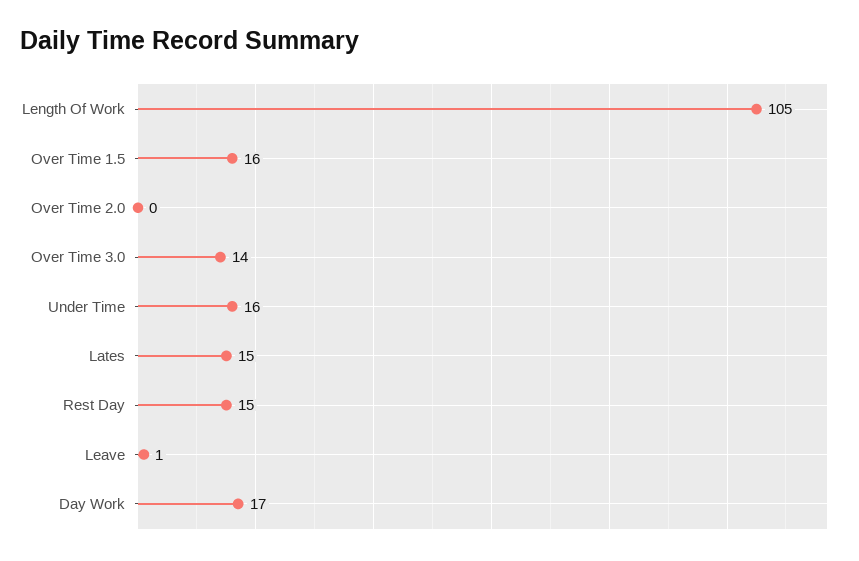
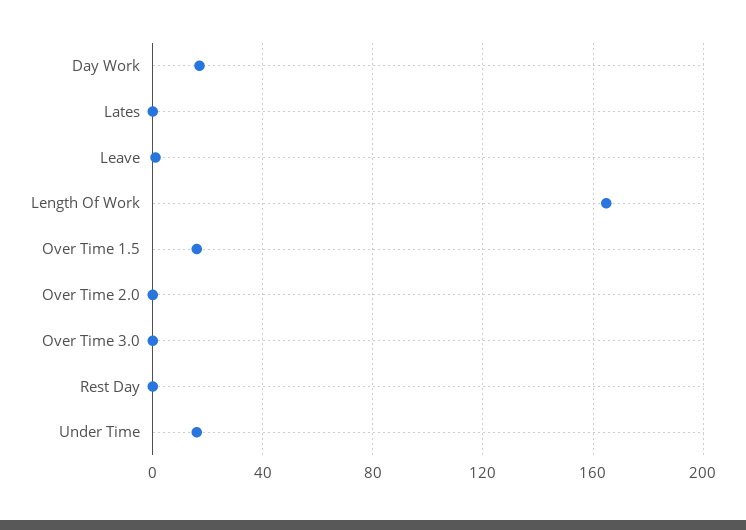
Length Of Work: 105 -> 165
Over Time 3.0: 14 -> 0
Lates: 15 -> 0
Rest Day: 15 -> 0

